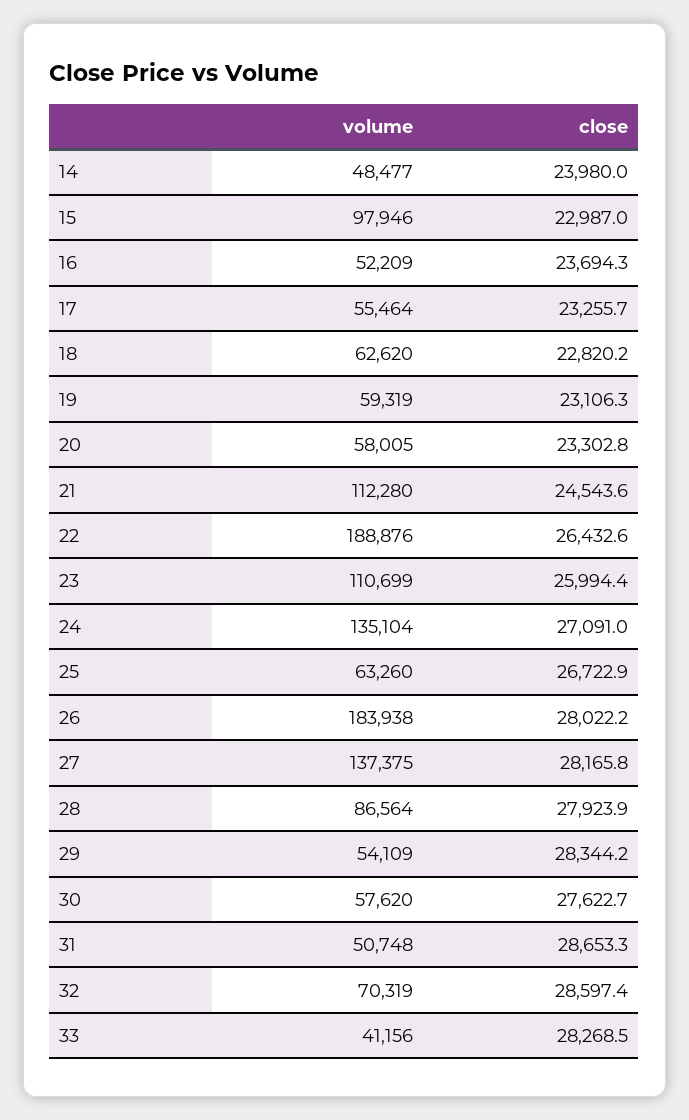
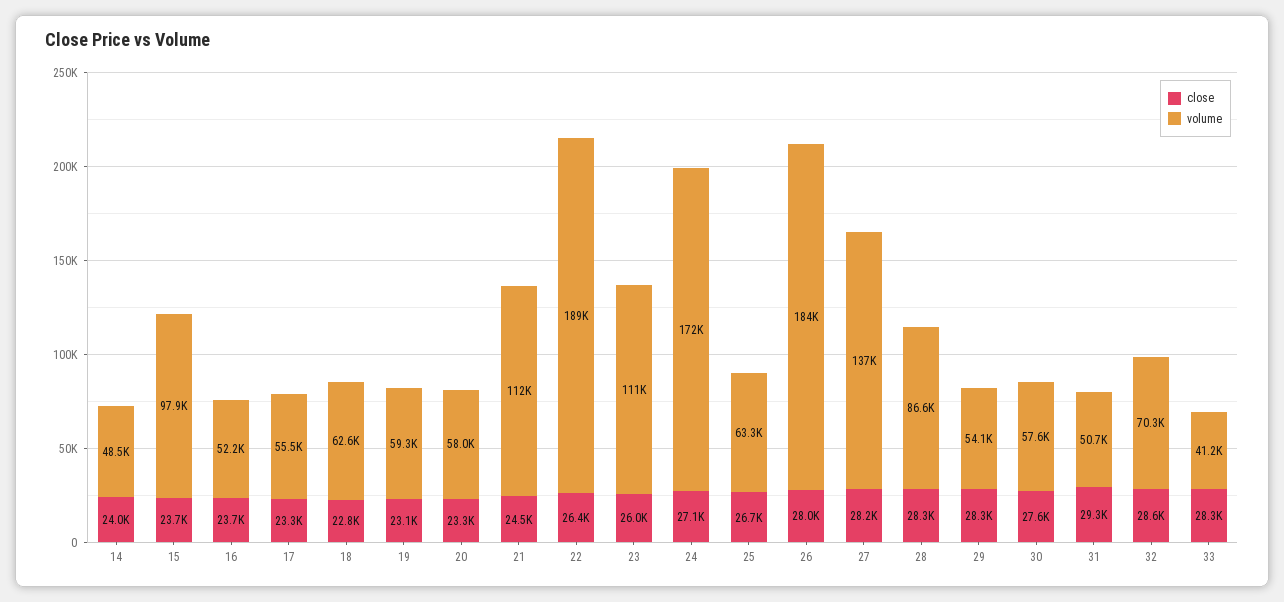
close, 15: 22987 -> 23700
volume, 24: 135104 -> 172000
close, 28: 27923.9 -> 28300
close, 31: 28653.3 -> 29300

